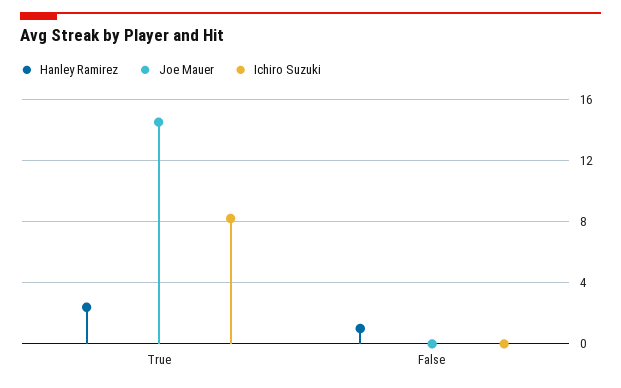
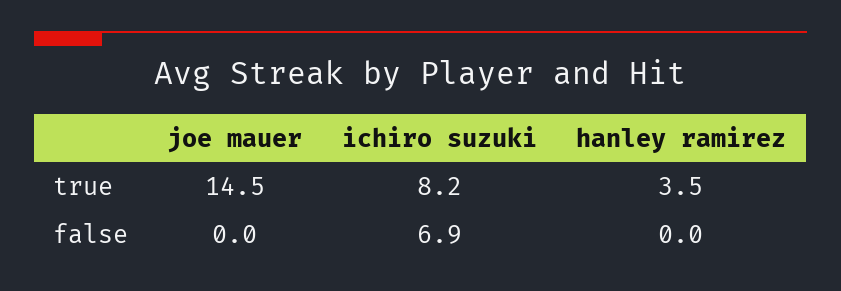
Hanley Ramirez, True: 2.5 -> 3.5
Hanley Ramirez, False: 1 -> 0
Ichiro Suzuki, False: 0 -> 6.9

